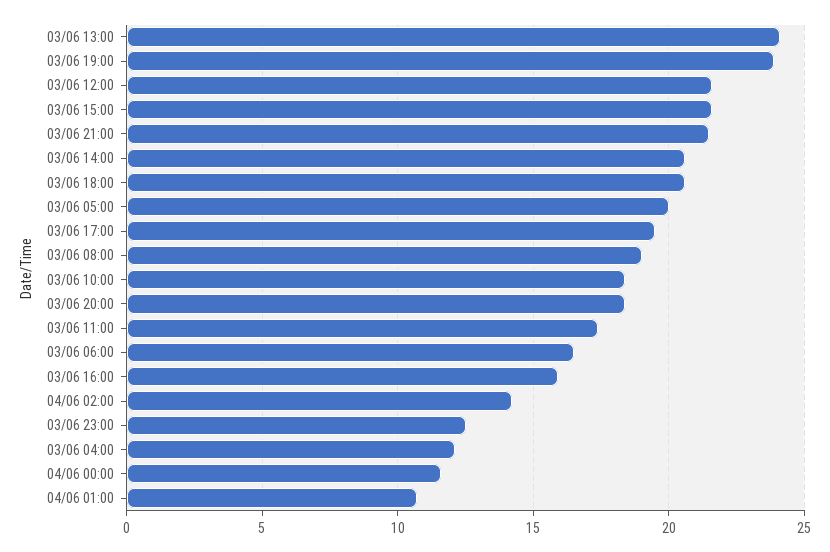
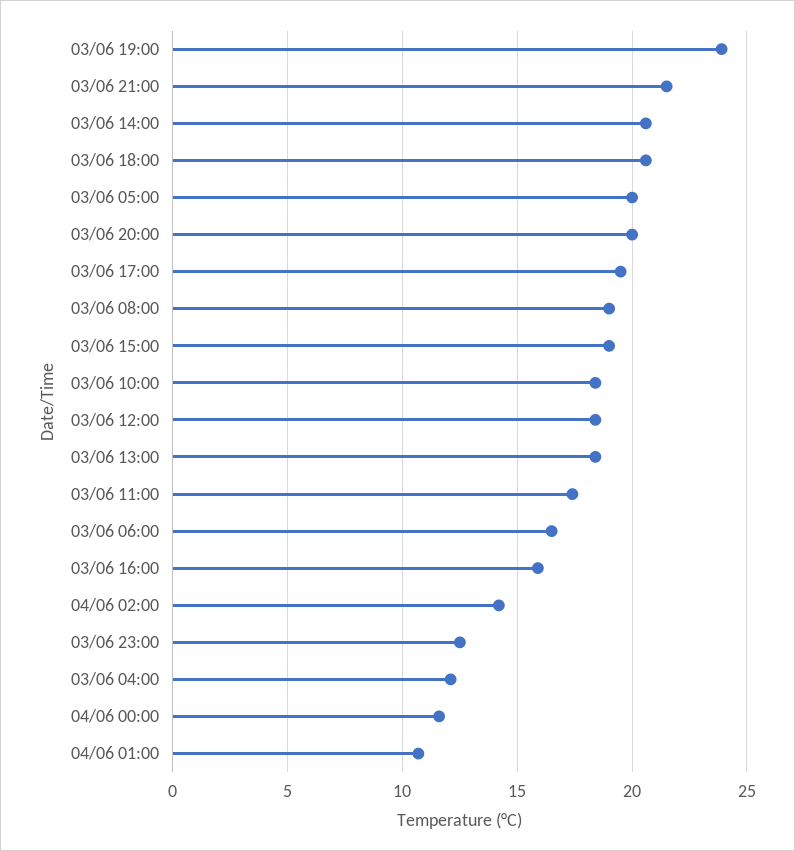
03/06 13:00: 24 -> 18.5
03/06 12:00: 21.5 -> 18.5
03/06 15:00: 21.5 -> 19
03/06 20:00: 18.5 -> 20

